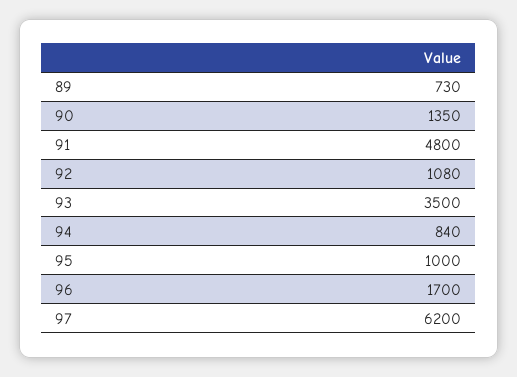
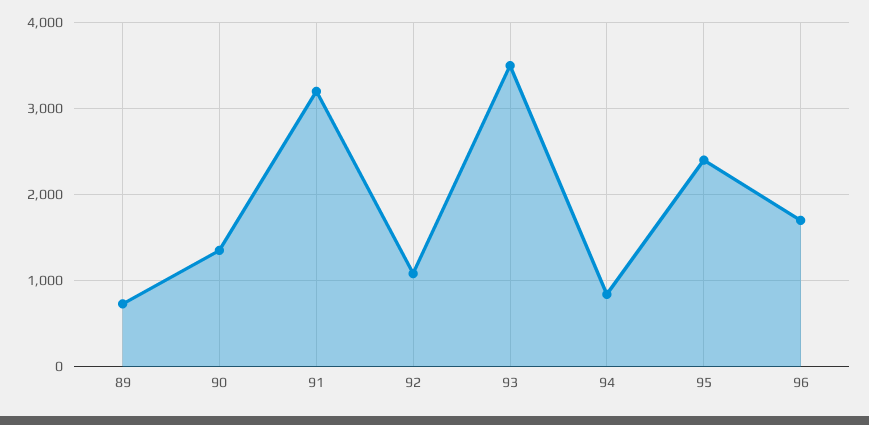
91: 4800 -> 3200
95: 1000 -> 2400
97: 6200 -> none

